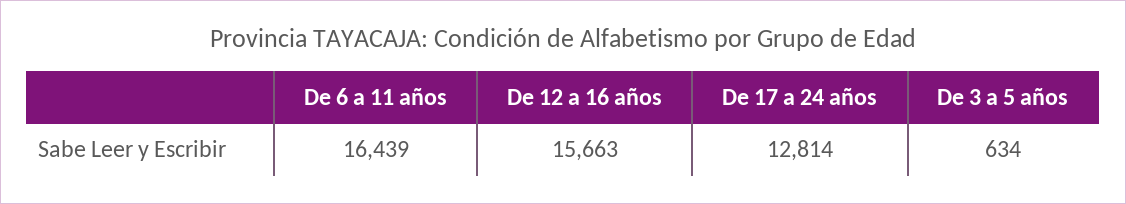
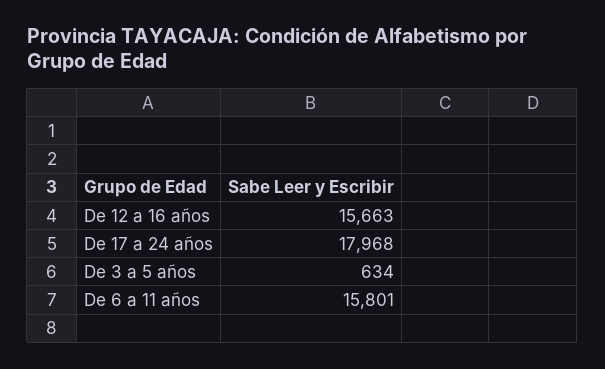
De 6 a 11 años: 16439 -> 15801
De 17 a 24 años: 12814 -> 17968

